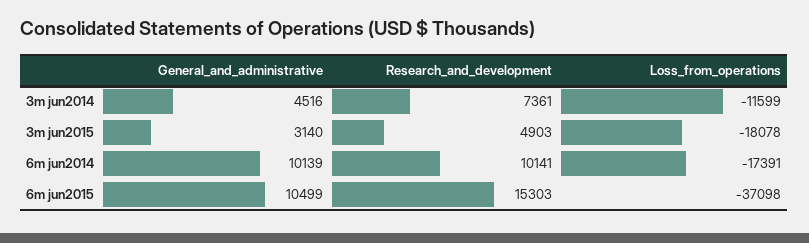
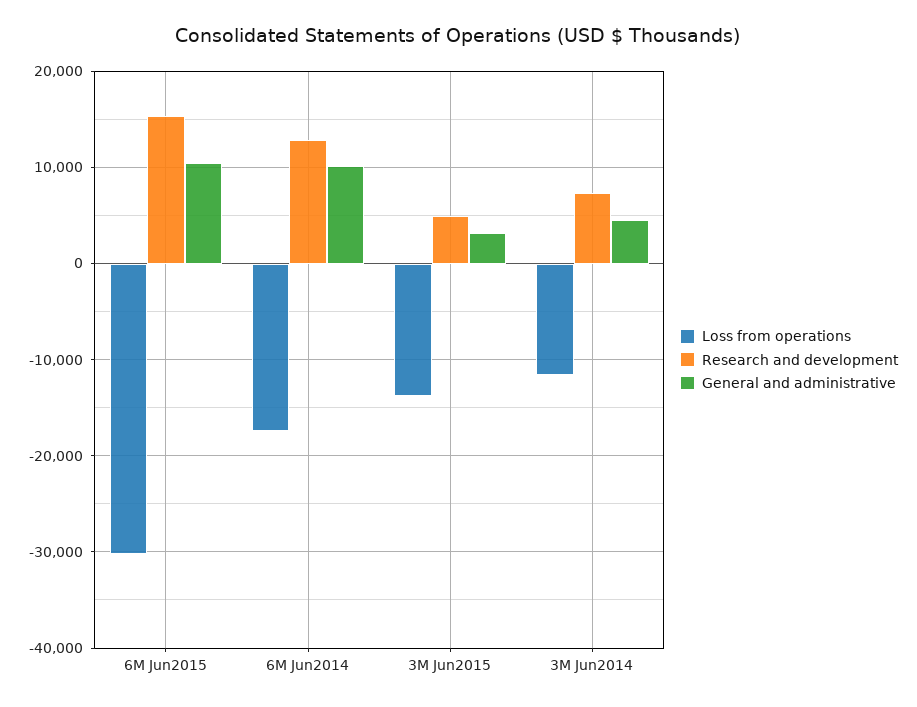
Loss_from_operations, 3m jun2015: -18078 -> -14000
Research_and_development, 6m jun2014: 10141 -> 13000
Loss_from_operations, 6m jun2015: -37098 -> -30000

